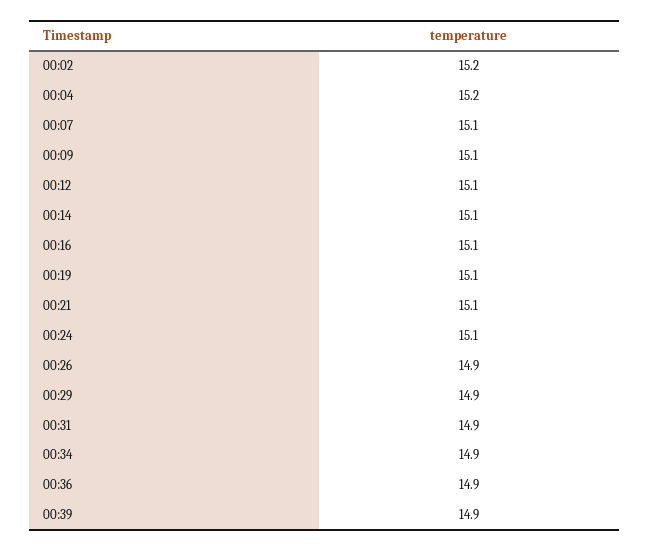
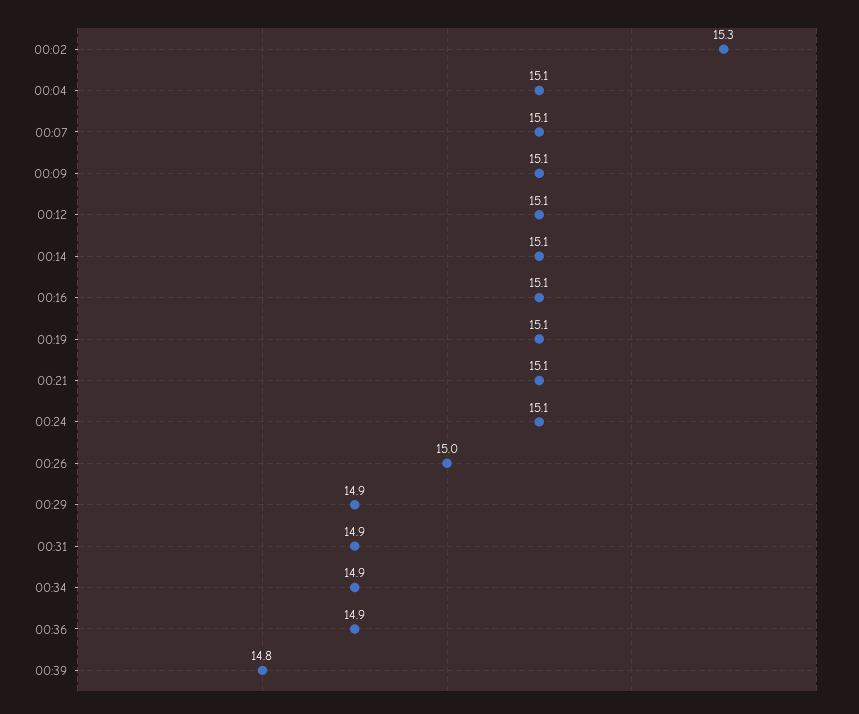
00:02: 15.2 -> 15.3
00:04: 15.2 -> 15.1
00:26: 14.9 -> 15
00:39: 14.9 -> 14.8

